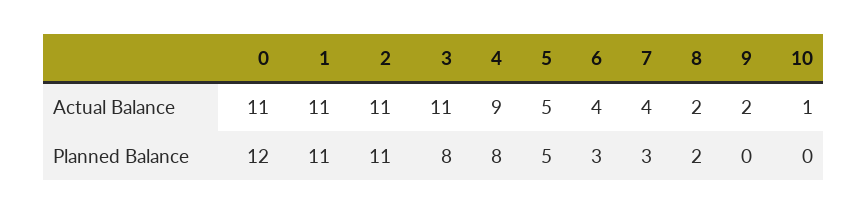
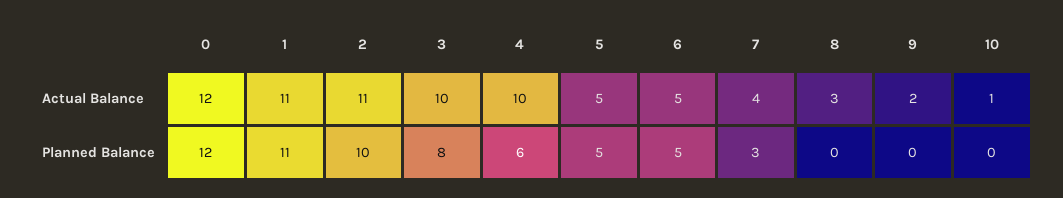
0, Actual Balance: 11 -> 12
3, Actual Balance: 11 -> 10
4, Actual Balance: 9 -> 10
6, Actual Balance: 4 -> 5
8, Actual Balance: 2 -> 3
2, Planned Balance: 11 -> 10
4, Planned Balance: 8 -> 6
6, Planned Balance: 3 -> 5
8, Planned Balance: 2 -> 0

